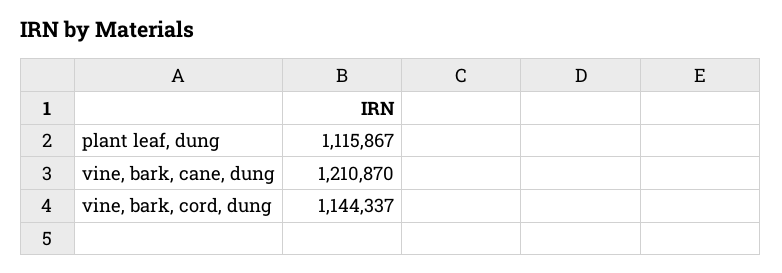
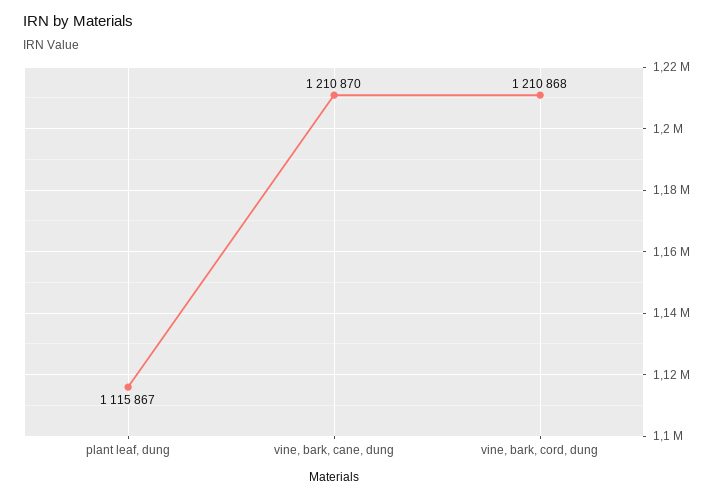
vine, bark, cord, dung: 1144337 -> 1210868

